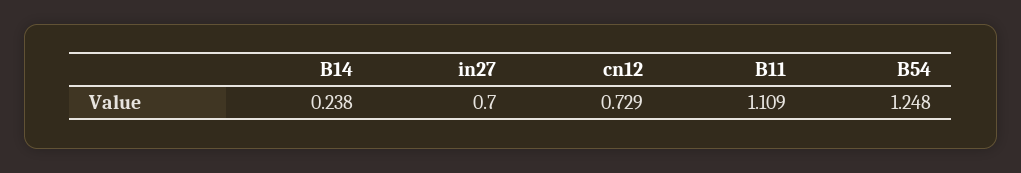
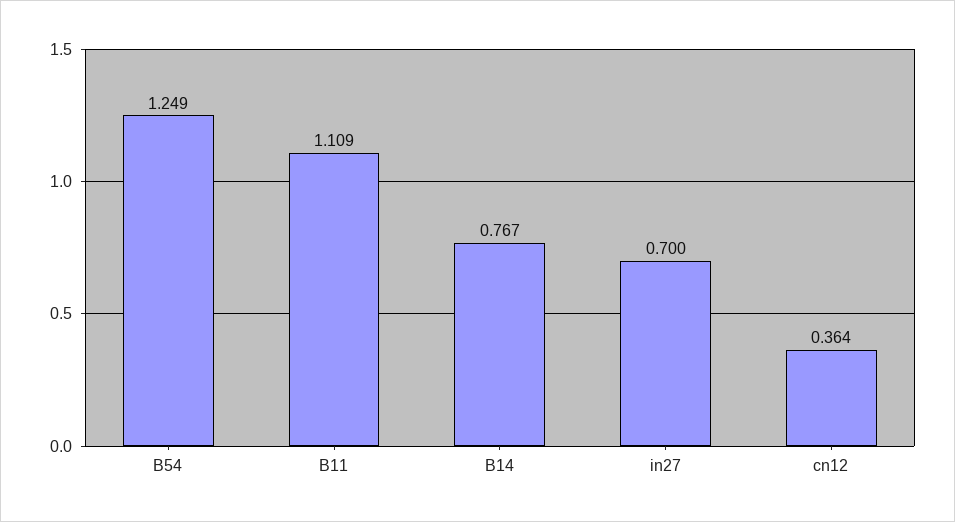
B14: 0.238 -> 0.767
cn12: 0.729 -> 0.364
B54: 1.248 -> 1.249

